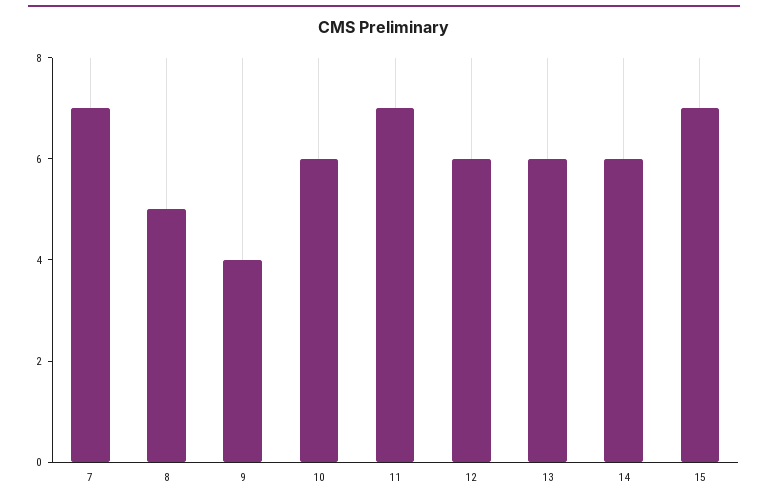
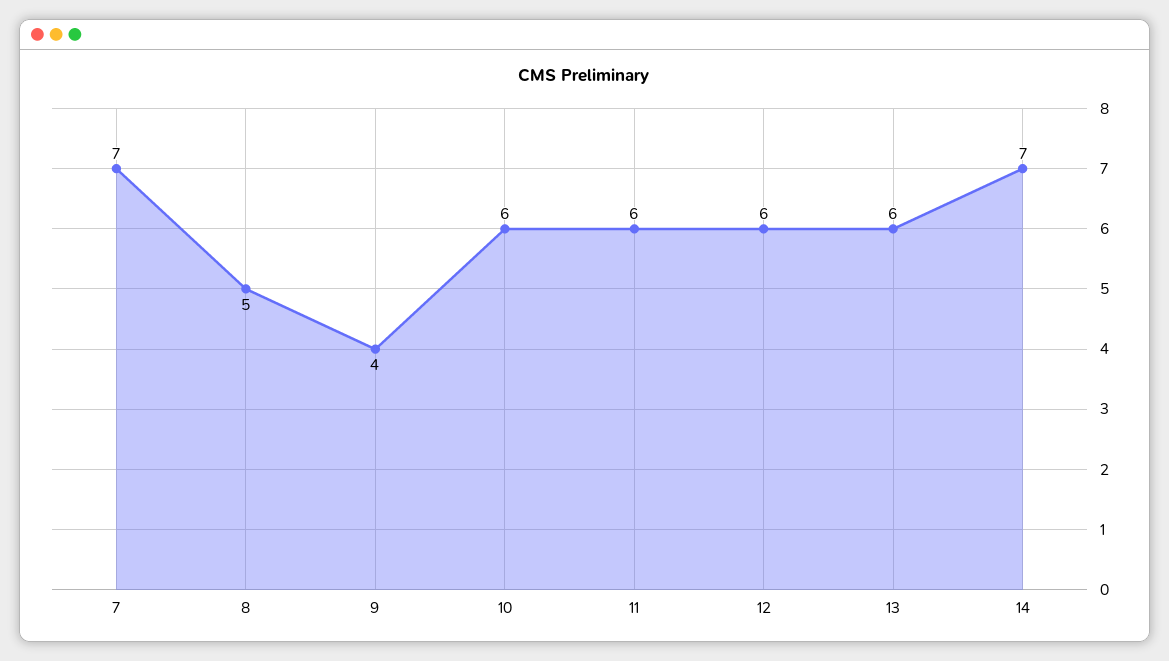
11: 7 -> 6
14: 6 -> 7
15: 7 -> none

